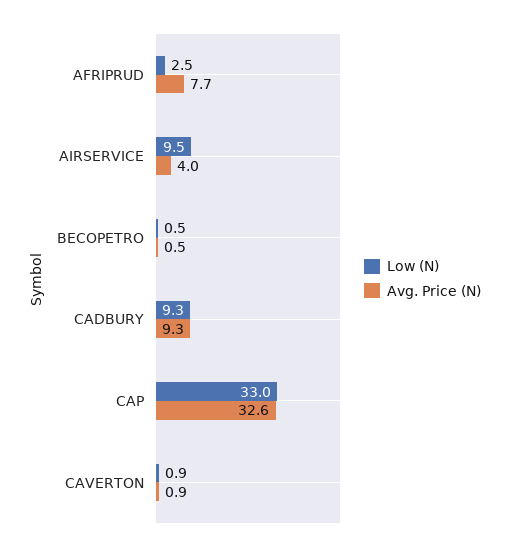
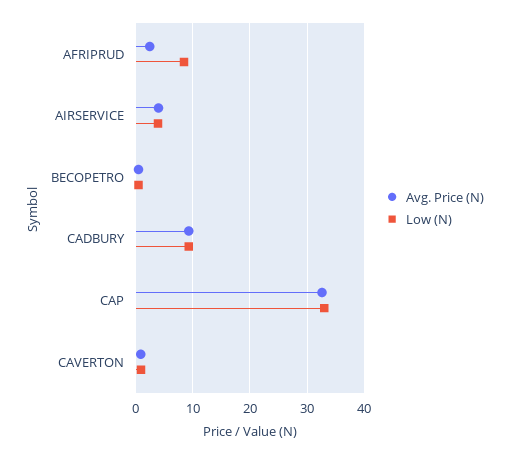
Low (N), AFRIPRUD: 2.5 -> 8
Avg. Price (N), AFRIPRUD: 7.7 -> 2
Low (N), AIRSERVICE: 9.5 -> 4

